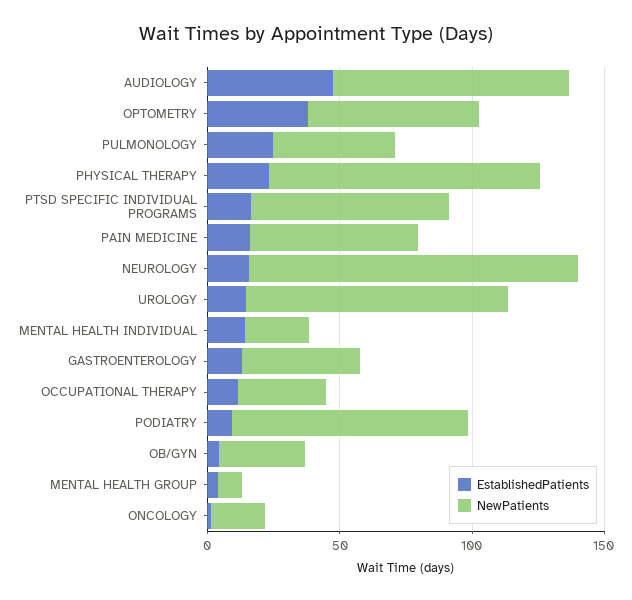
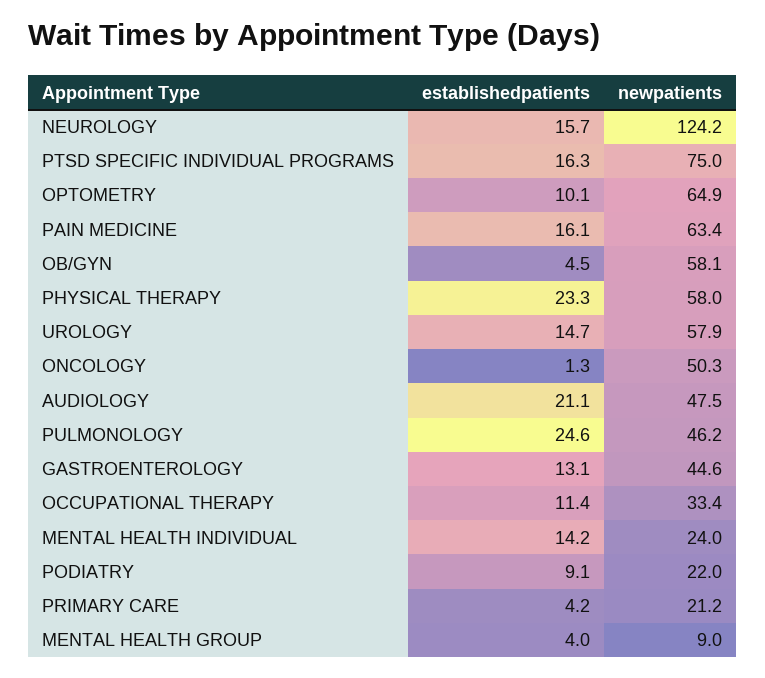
EstablishedPatients, AUDIOLOGY: 50 -> 21.1
NewPatients, AUDIOLOGY: 90 -> 47.5
EstablishedPatients, OPTOMETRY: 40 -> 10.1
NewPatients, PHYSICAL THERAPY: 100 -> 58
NewPatients, UROLOGY: 100 -> 57.9
NewPatients, PODIATRY: 90 -> 22
NewPatients, OB/GYN: 30 -> 58.1
NewPatients, ONCOLOGY: 20 -> 50.3
EstablishedPatients, PRIMARY CARE: none -> 4.2
NewPatients, PRIMARY CARE: none -> 21.2

